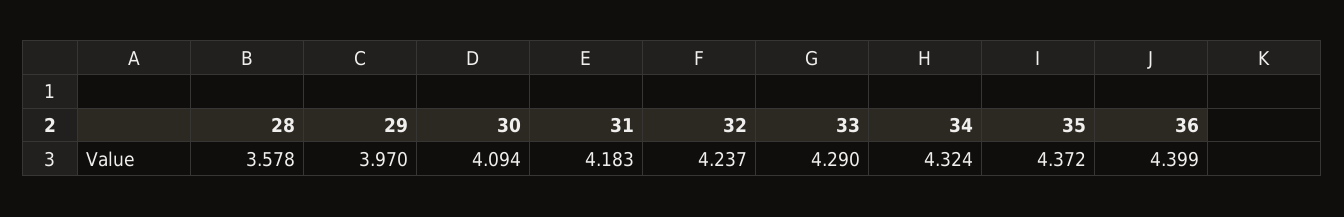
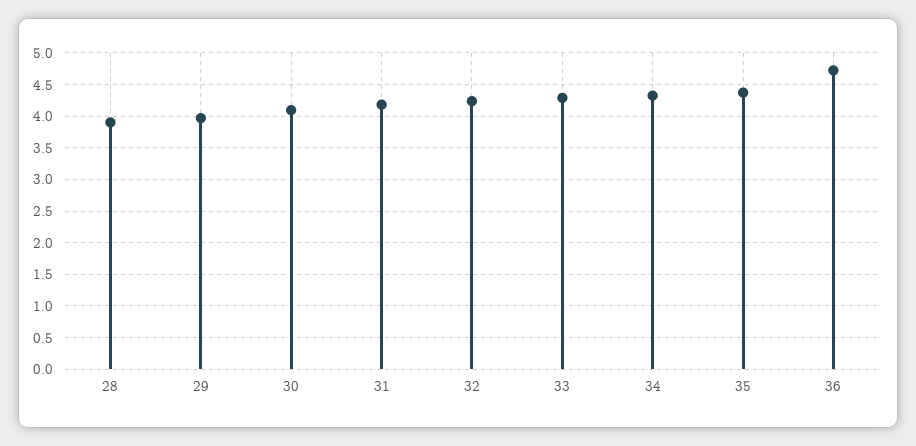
28: 3.578 -> 3.9
36: 4.399 -> 4.7

